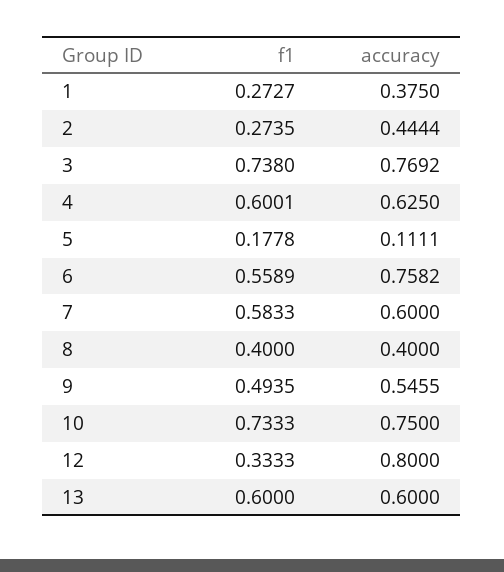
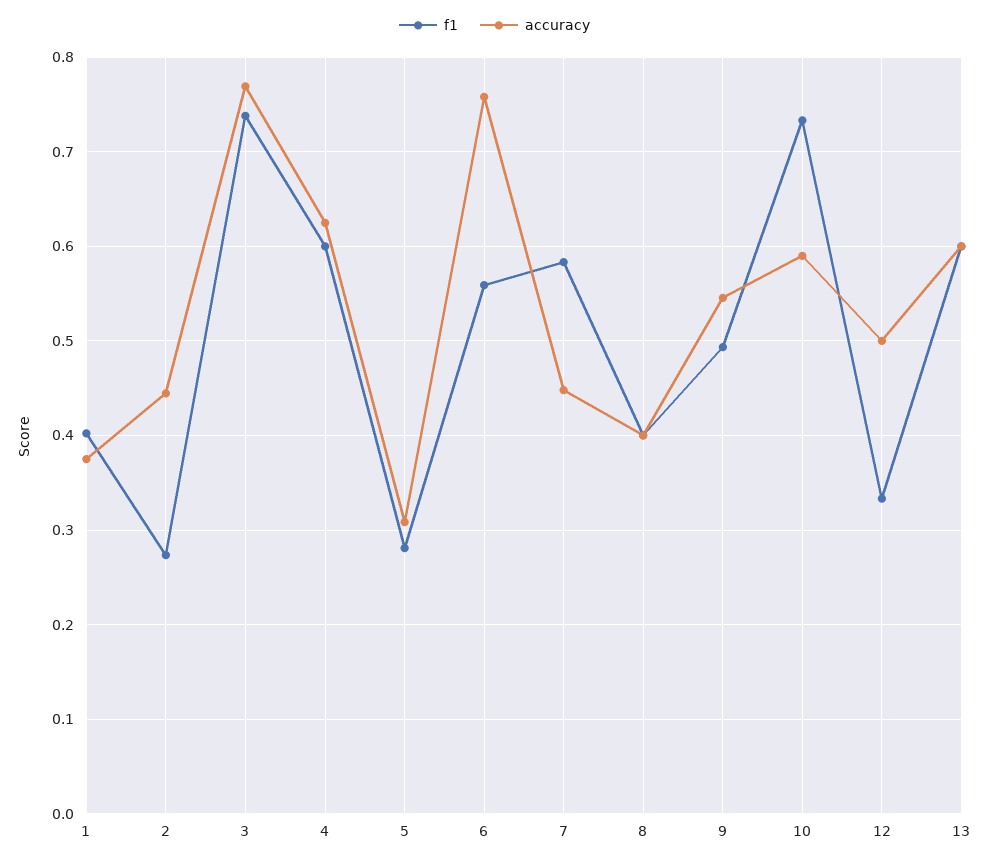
f1, 1: 0.2727 -> 0.4
f1, 5: 0.1778 -> 0.28
accuracy, 5: 0.1111 -> 0.31
accuracy, 7: 0.6 -> 0.45
accuracy, 10: 0.75 -> 0.59
accuracy, 12: 0.8 -> 0.5

